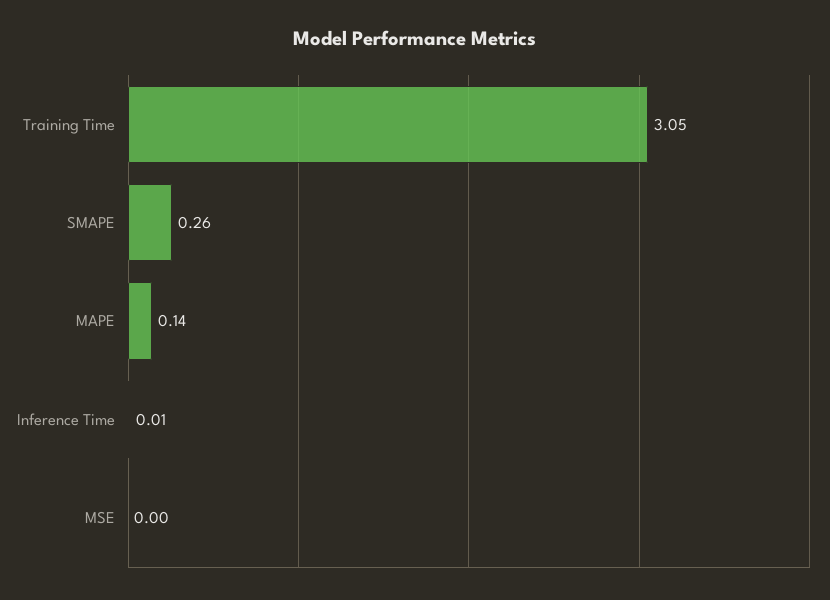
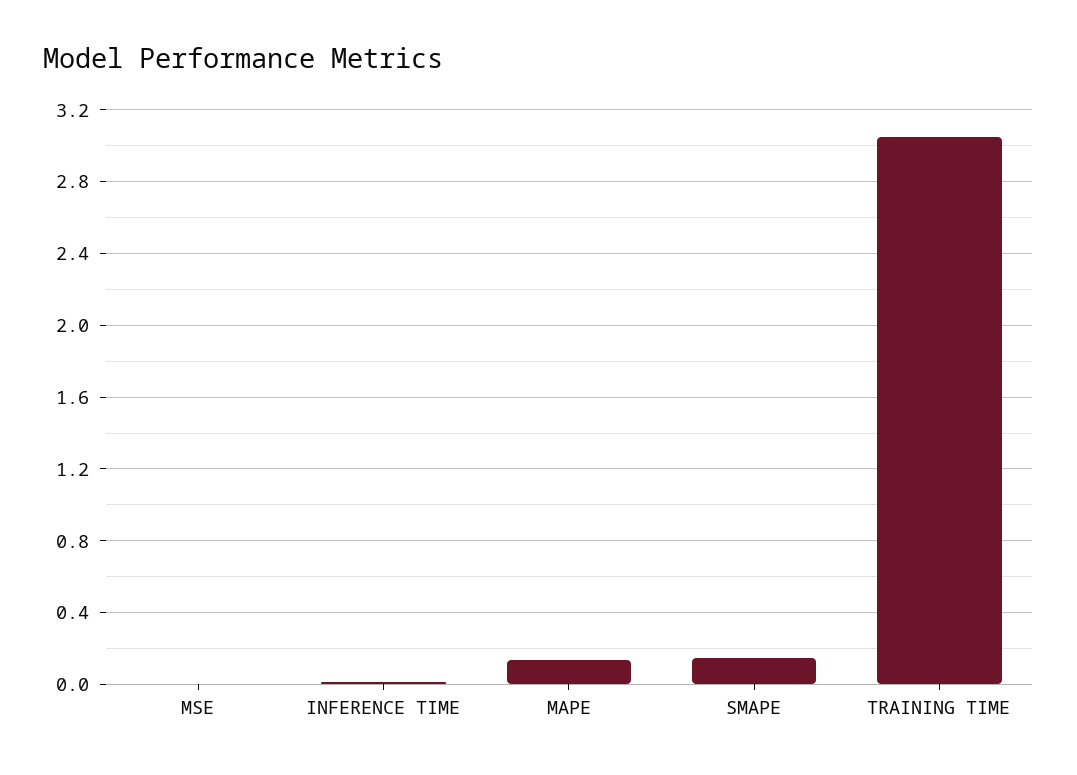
SMAPE: 0.26 -> 0.15

